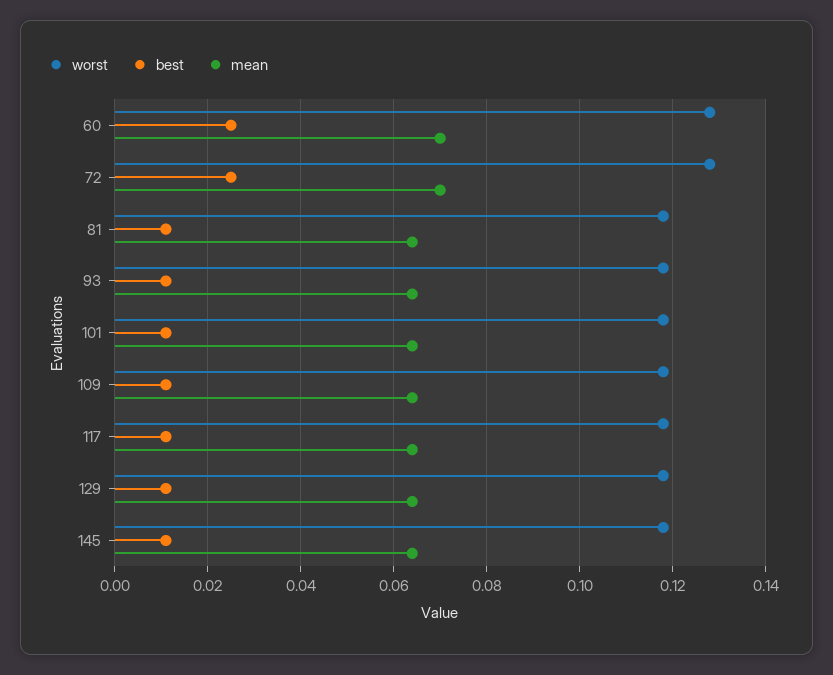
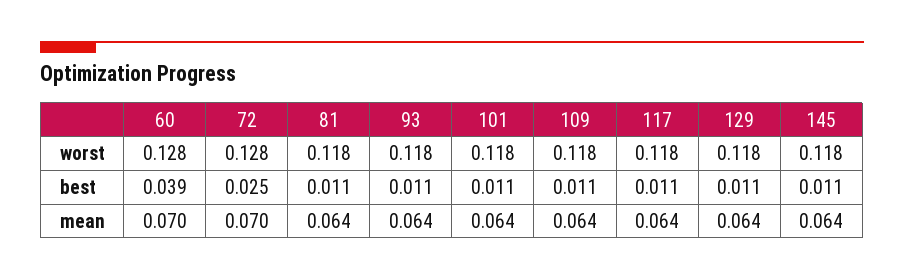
best, 60: 0.025 -> 0.039

